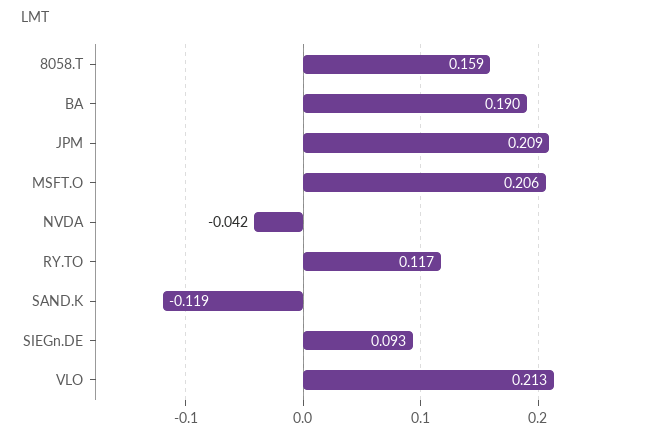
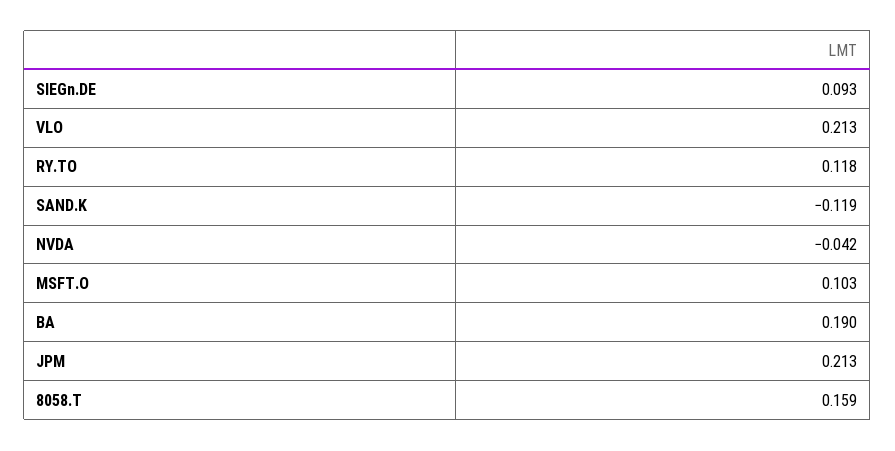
JPM: 0.209 -> 0.213
MSFT.O: 0.206 -> 0.103
RY.TO: 0.117 -> 0.118

